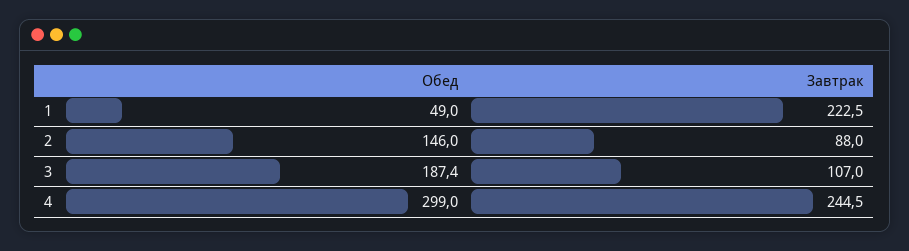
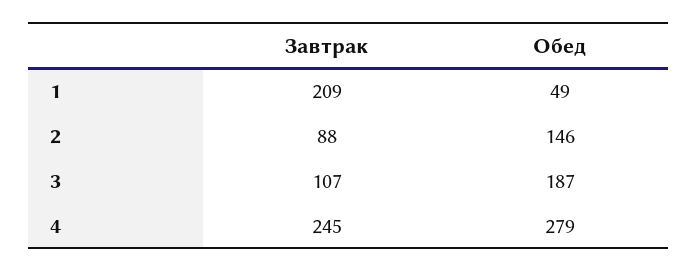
Завтрак, 1: 222.5 -> 209
Обед, 4: 299 -> 279

